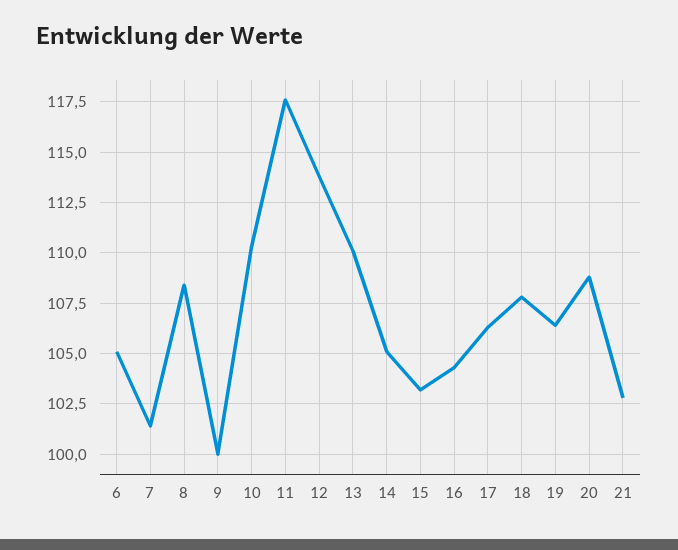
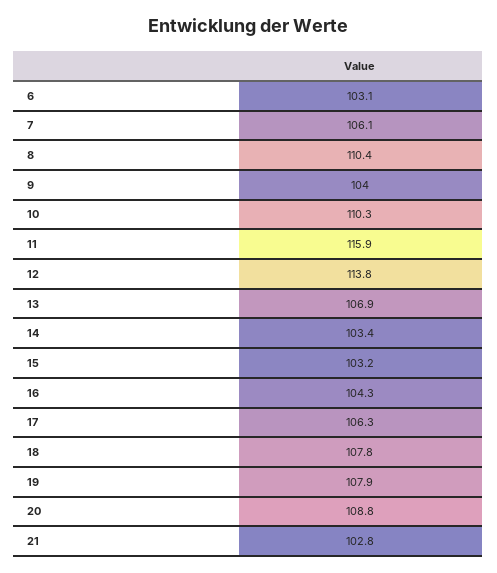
6: 105 -> 103.1
7: 101.5 -> 106.1
8: 108.5 -> 110.4
9: 100 -> 104
11: 117.5 -> 115.9
13: 110 -> 106.9
14: 105 -> 103.4
19: 106.5 -> 107.9

